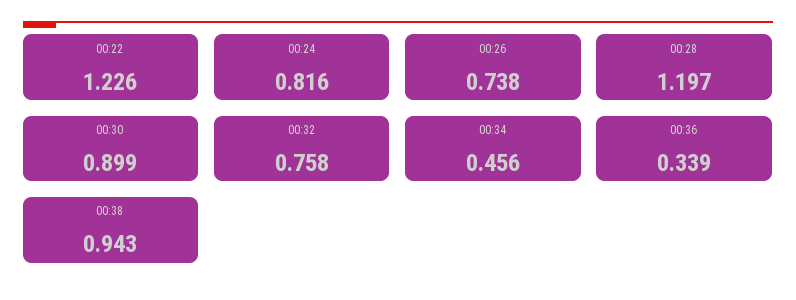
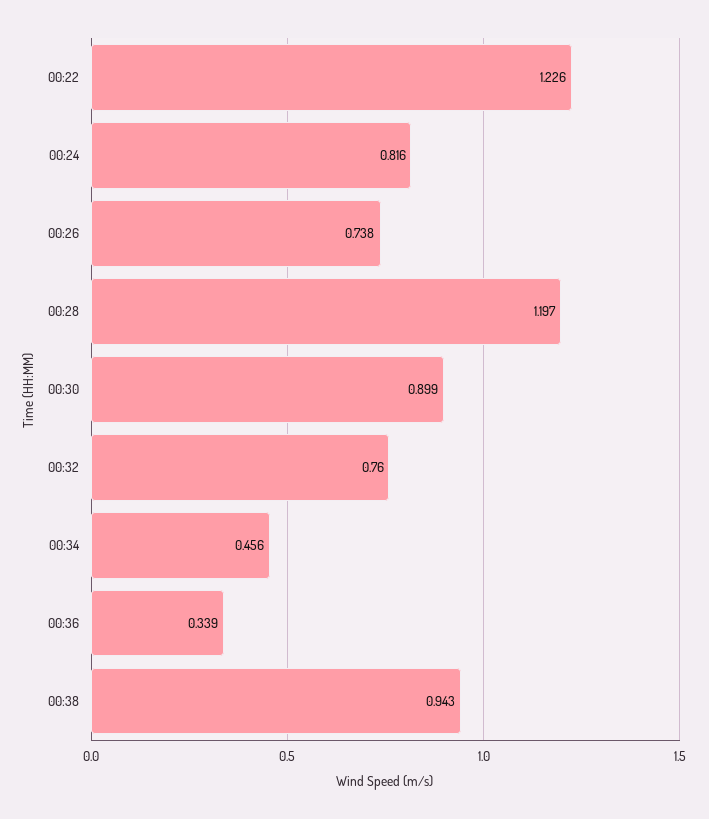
00:32: 0.758 -> 0.76

